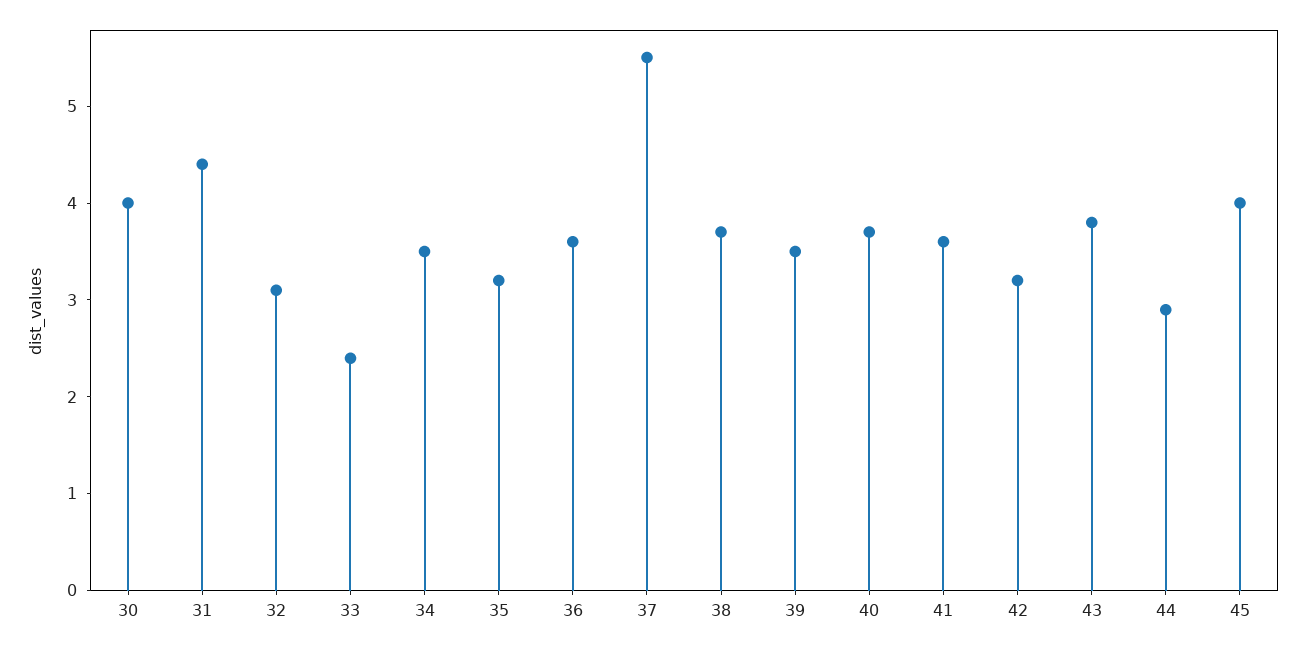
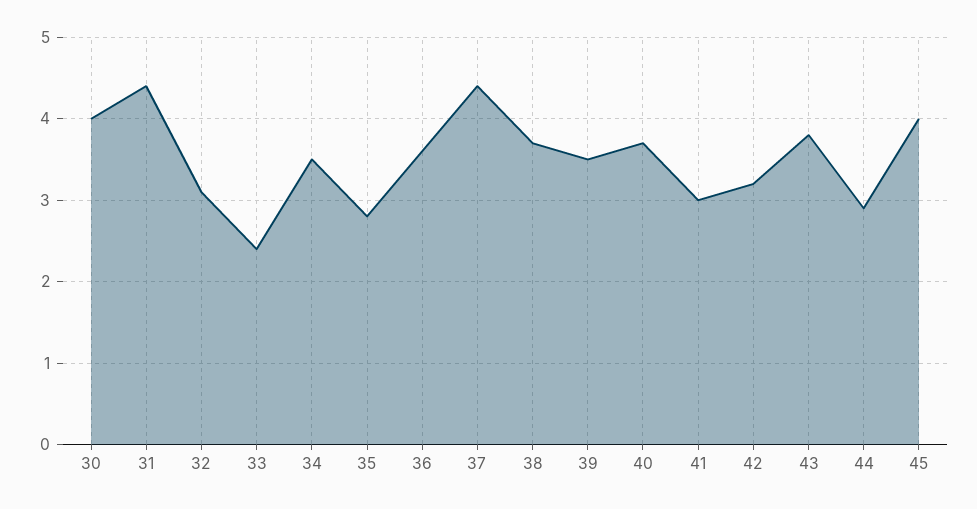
35: 3.2 -> 2.8
37: 5.5 -> 4.4
41: 3.6 -> 3

